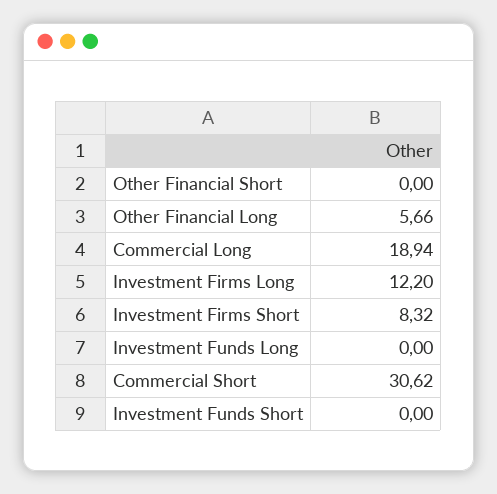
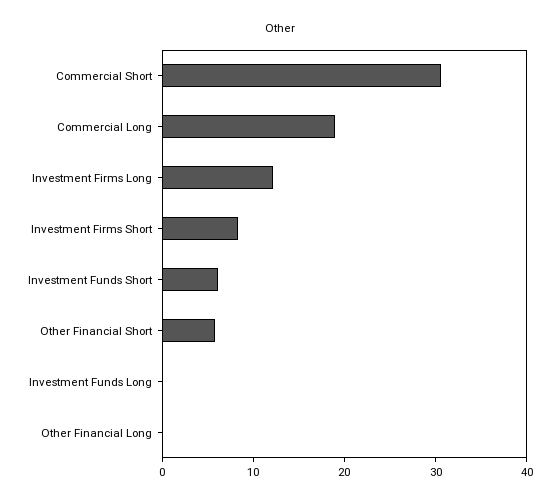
Other Financial Short: 0 -> 6
Other Financial Long: 5.66 -> 0
Investment Funds Short: 0 -> 6

